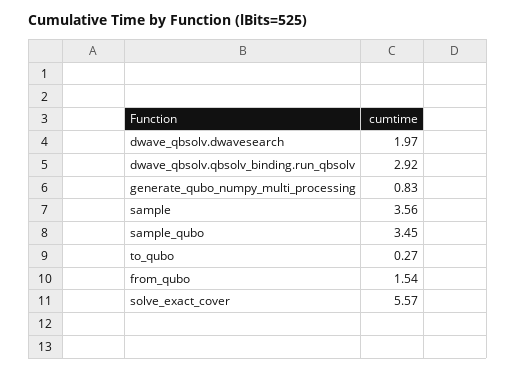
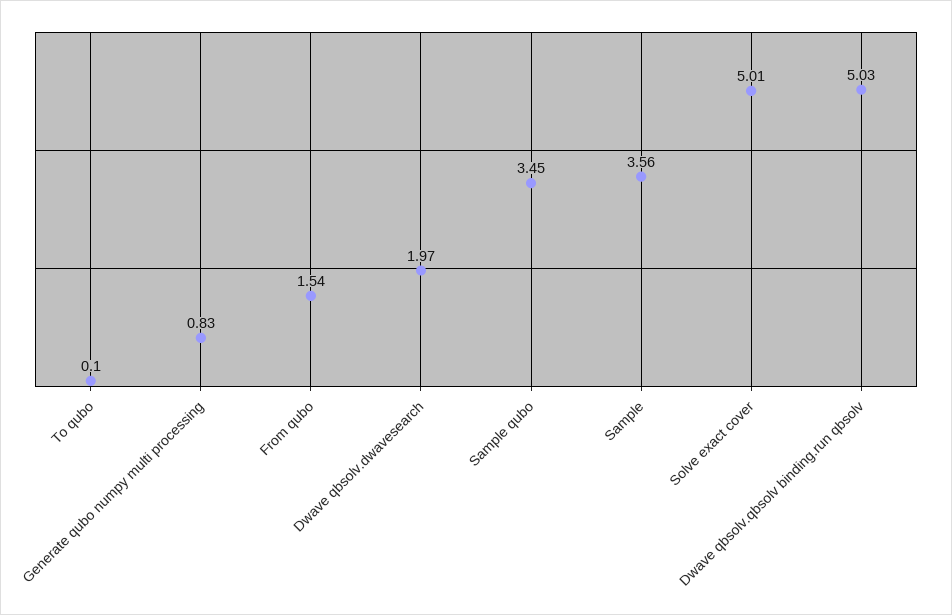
dwave_qbsolv.qbsolv_binding.run_qbsolv: 2.92 -> 5.03
to_qubo: 0.27 -> 0.1
solve_exact_cover: 5.57 -> 5.01

